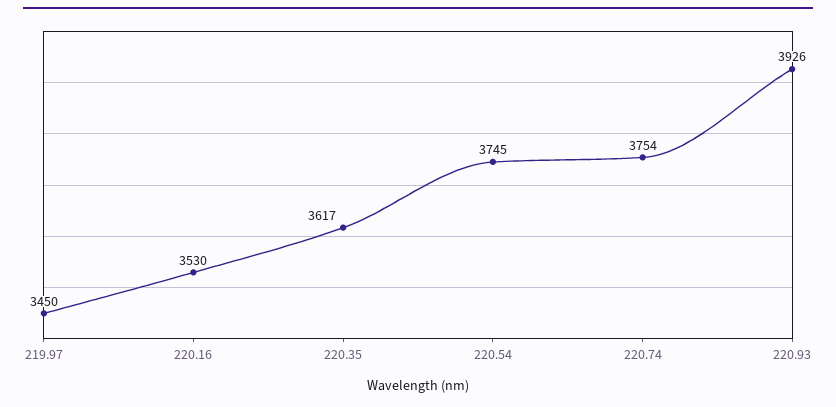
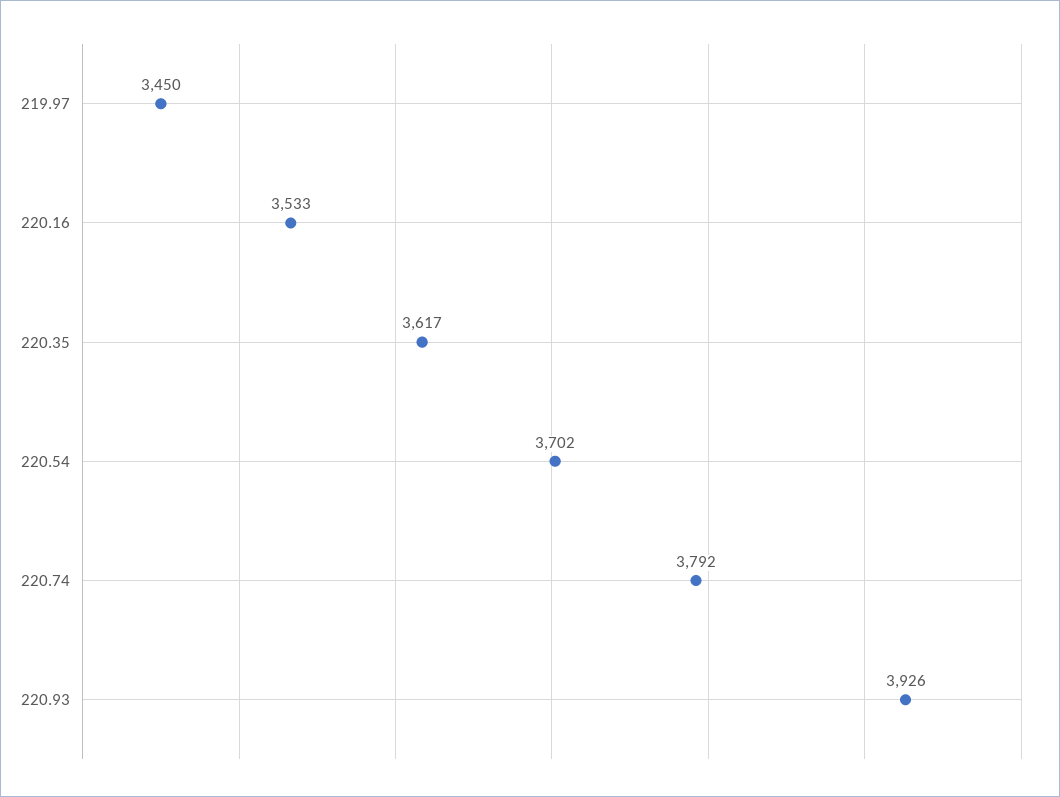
220.16: 3530 -> 3533
220.54: 3745 -> 3702
220.74: 3754 -> 3792

